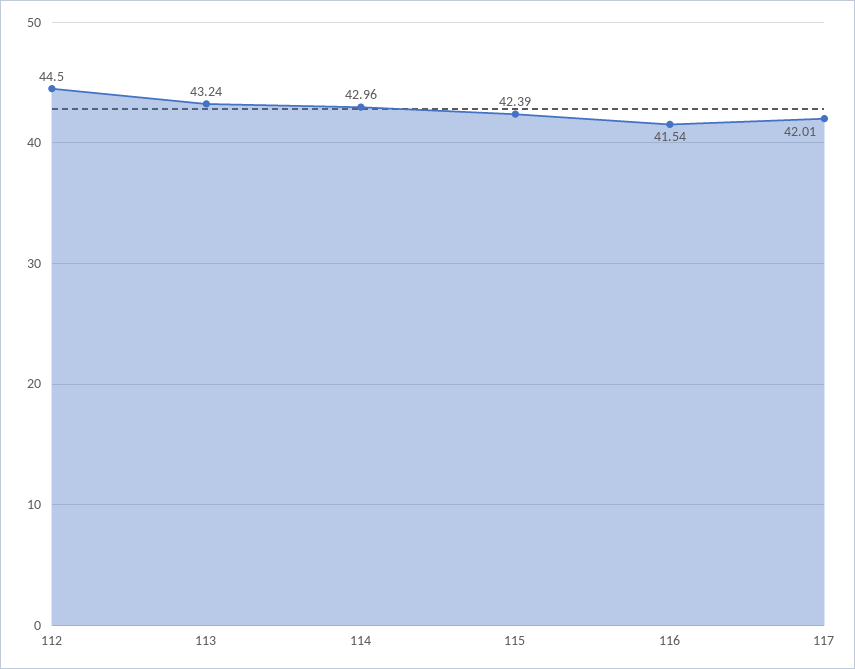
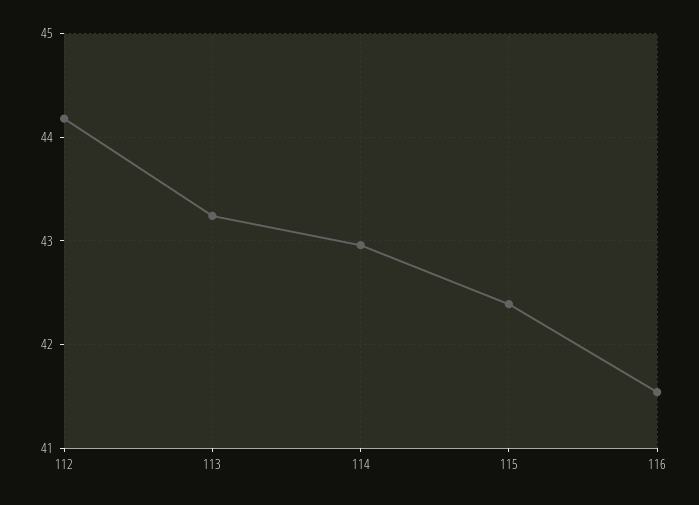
112: 44.5 -> 44.2
117: 42.01 -> none

